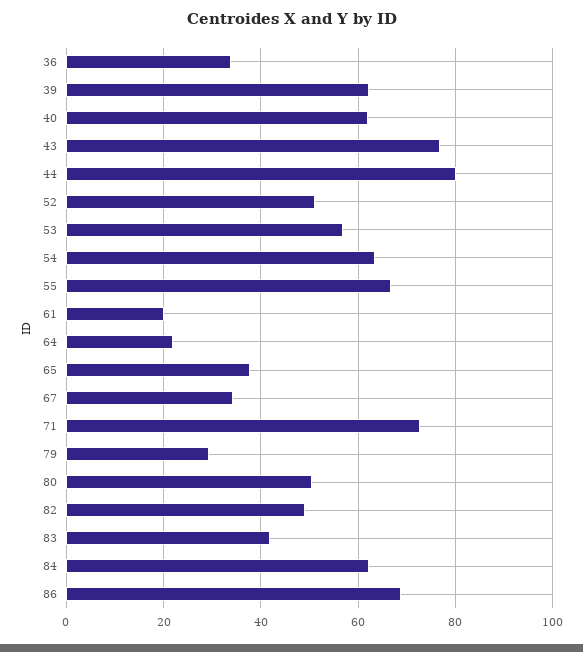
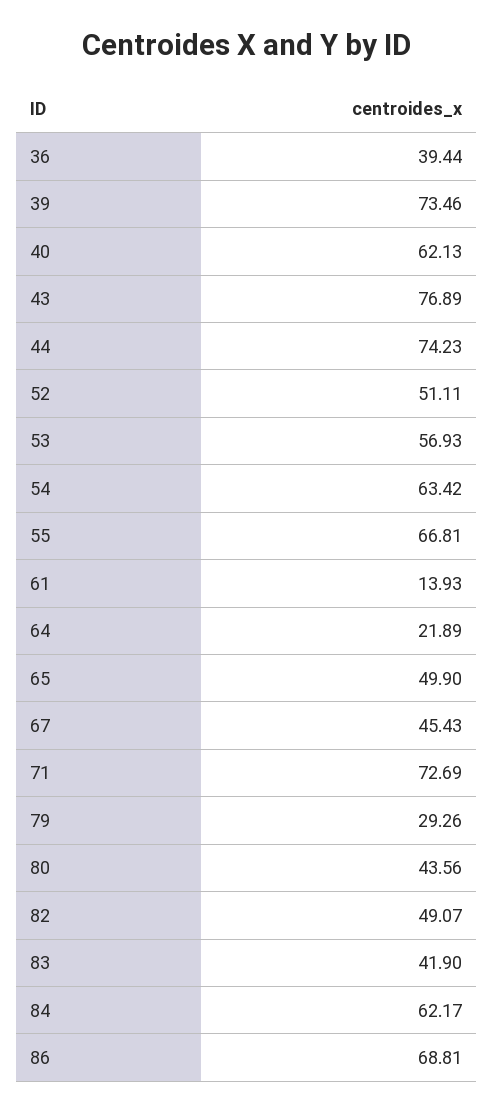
36: 34 -> 39.44
39: 62 -> 73.46
44: 80 -> 74.23
61: 20 -> 13.93
65: 38 -> 49.9
67: 34 -> 45.43
80: 50 -> 43.56

